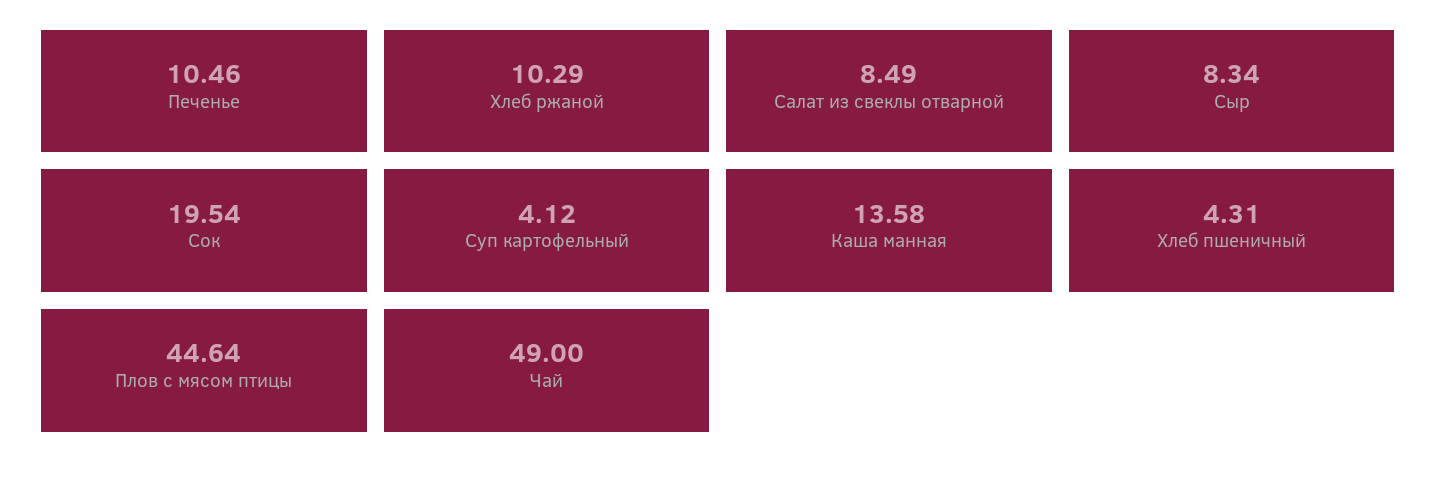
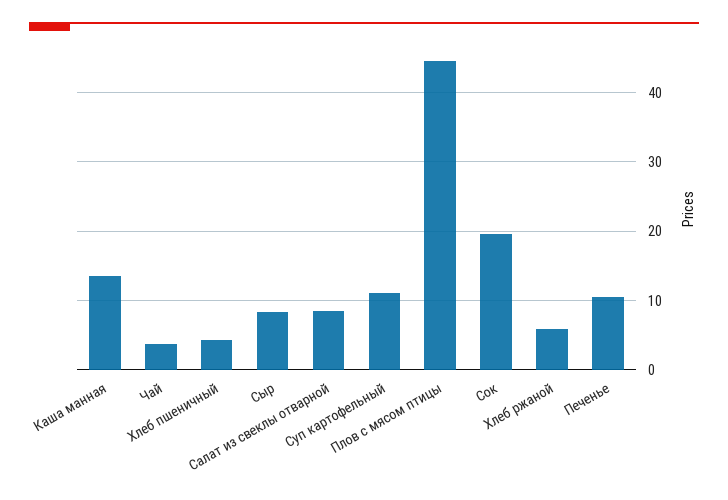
Хлеб ржаной: 10.29 -> 6
Суп картофельный: 4.12 -> 11
Чай: 49 -> 4

